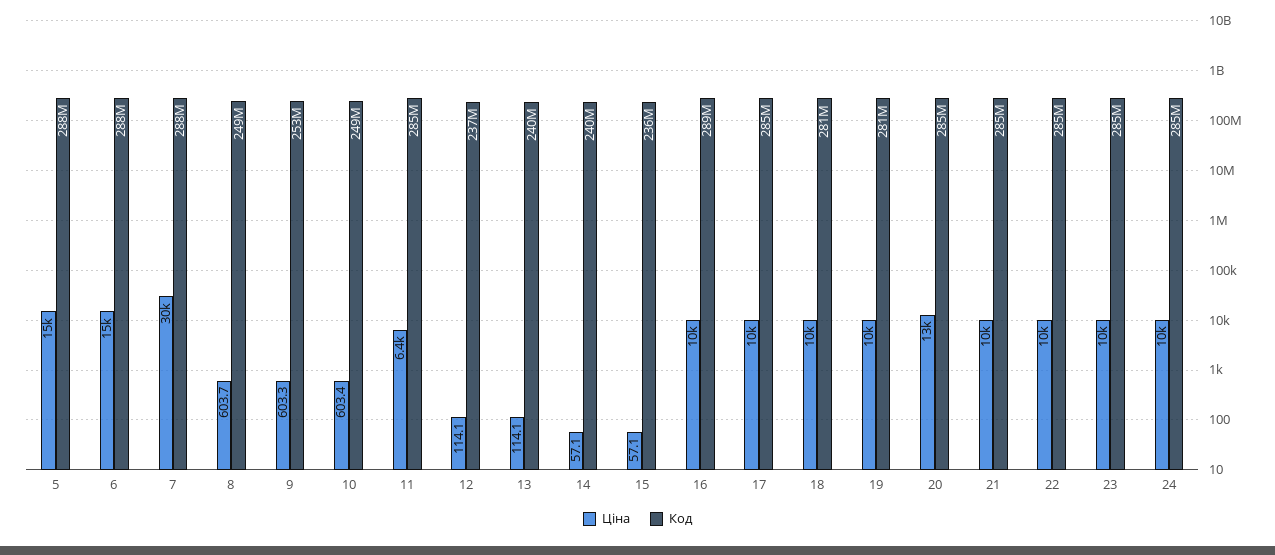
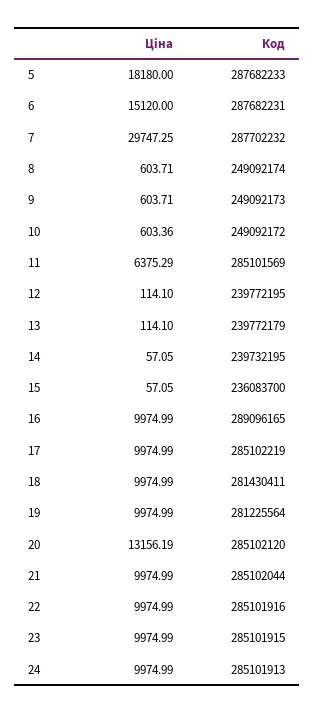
Ціна, 5: 15000 -> 18180
Ціна, 9: 603.3 -> 603.71
Код, 9: 253000000 -> 249092173
Код, 12: 237000000 -> 239772195

